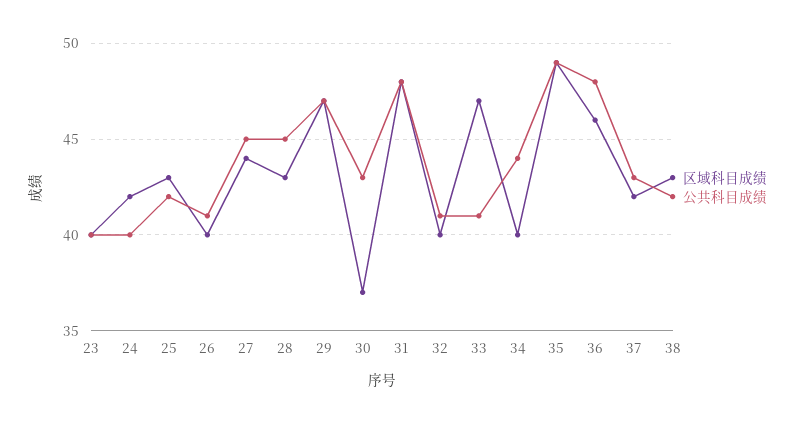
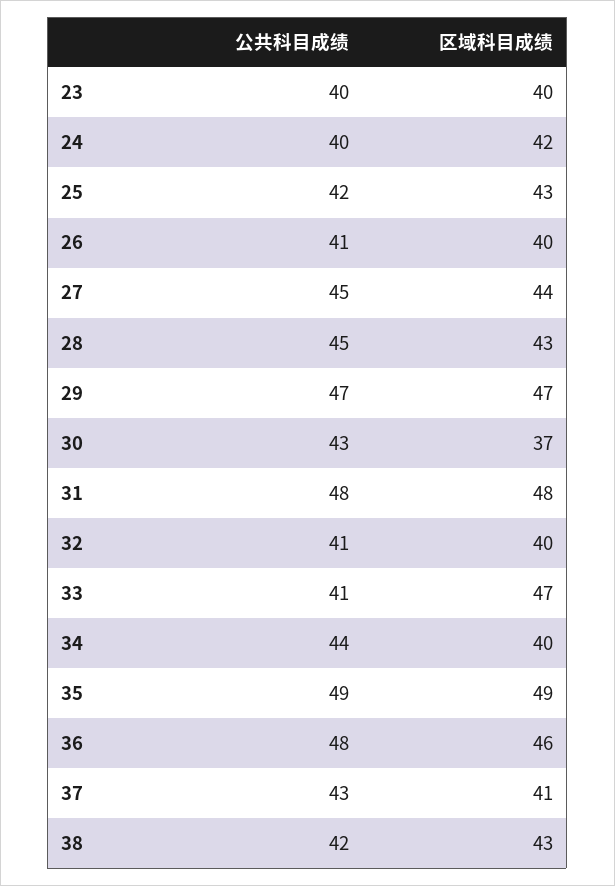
区域科目成绩, 37: 42 -> 41

